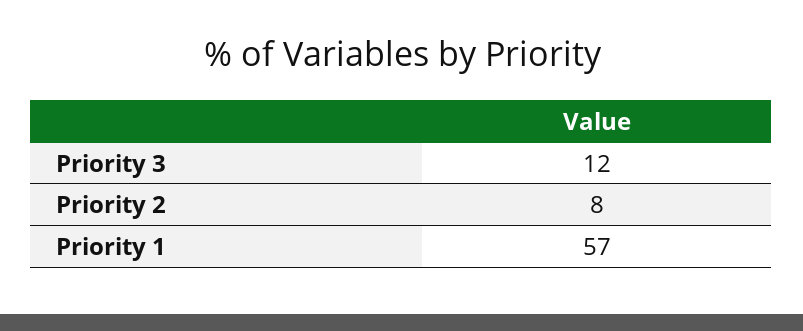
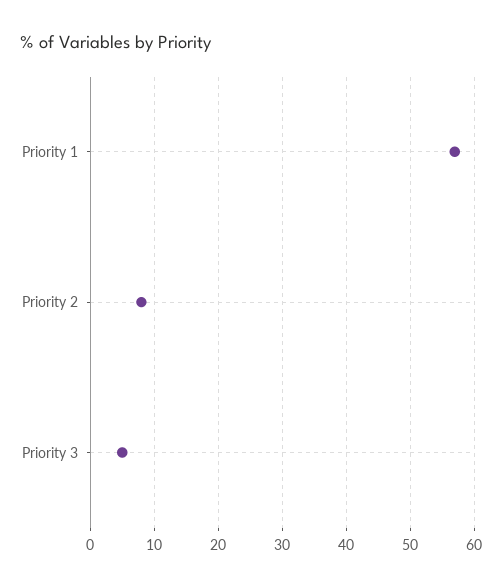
Priority 3: 12 -> 5

